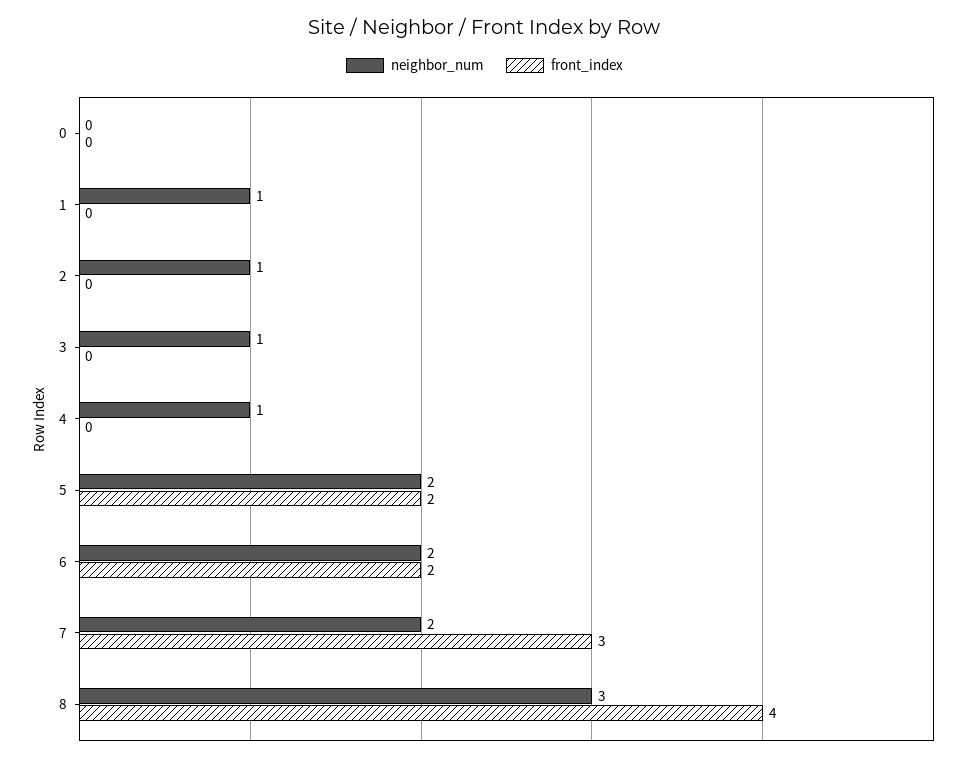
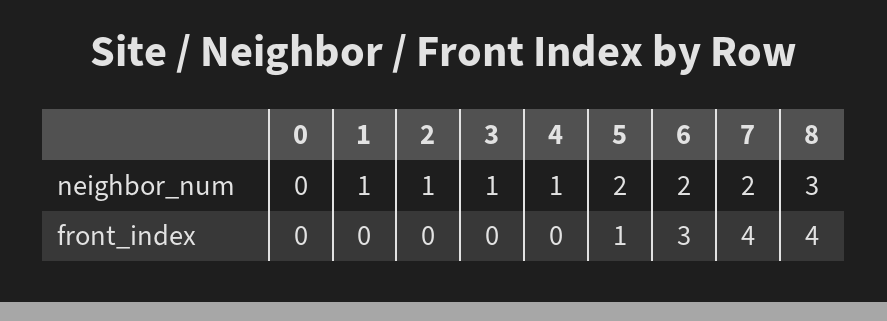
front_index, 5: 2 -> 1
front_index, 6: 2 -> 3
front_index, 7: 3 -> 4

